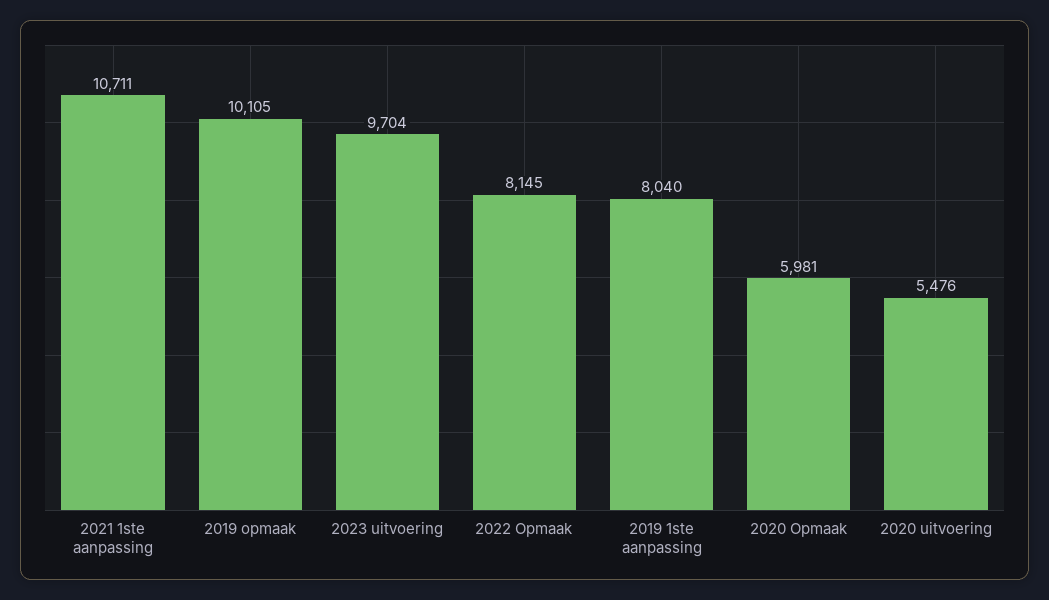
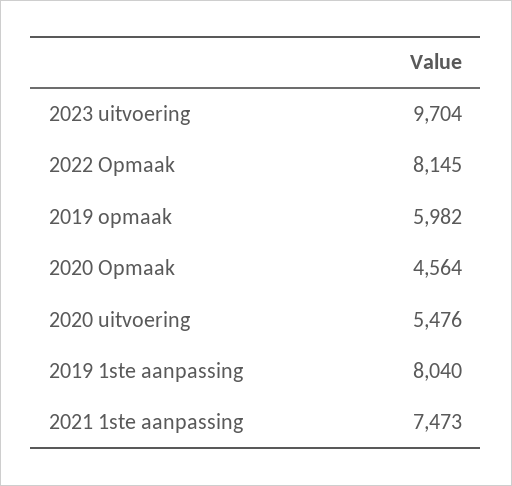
2021 1ste aanpassing: 10711 -> 7473
2019 opmaak: 10105 -> 5982
2020 Opmaak: 5981 -> 4564

